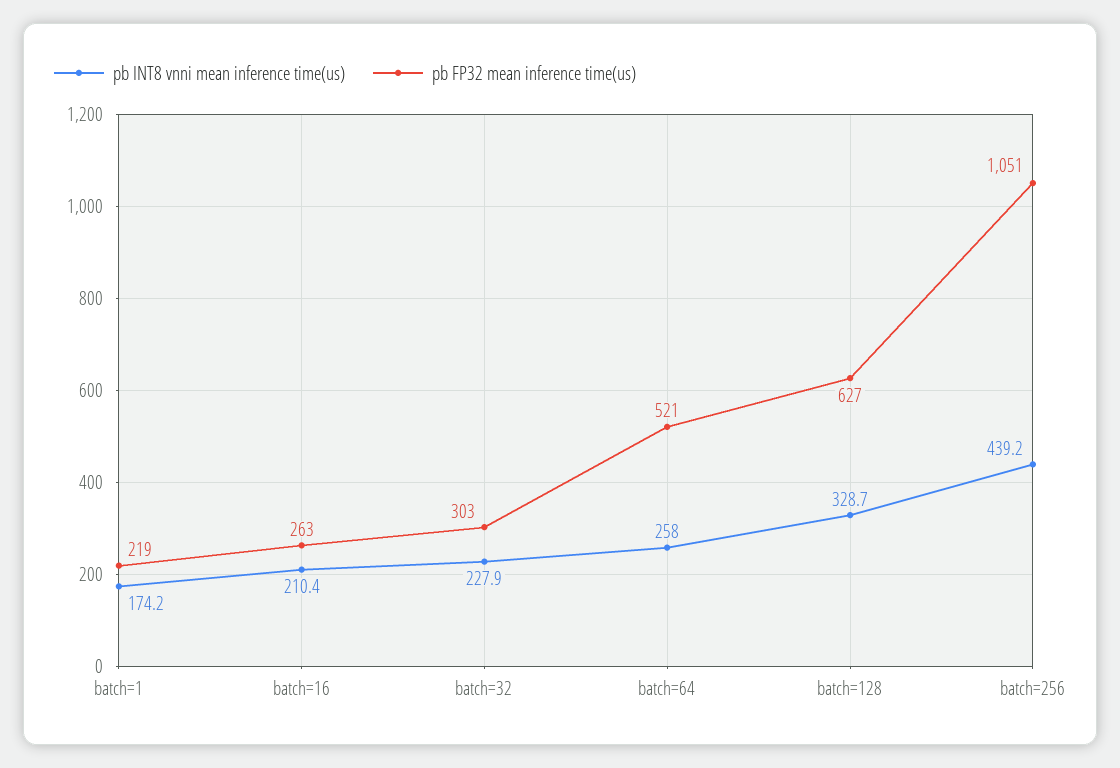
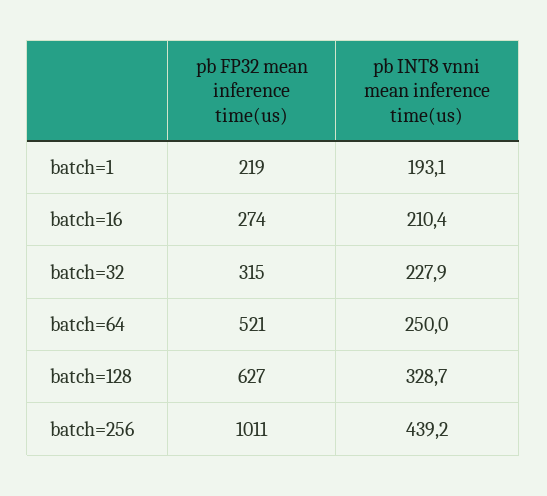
pb INT8 vnni mean inference time(us), batch=1: 174.2 -> 193.1
pb FP32 mean inference time(us), batch=16: 263 -> 274
pb FP32 mean inference time(us), batch=32: 303 -> 315
pb INT8 vnni mean inference time(us), batch=64: 258 -> 250
pb FP32 mean inference time(us), batch=256: 1051 -> 1011

